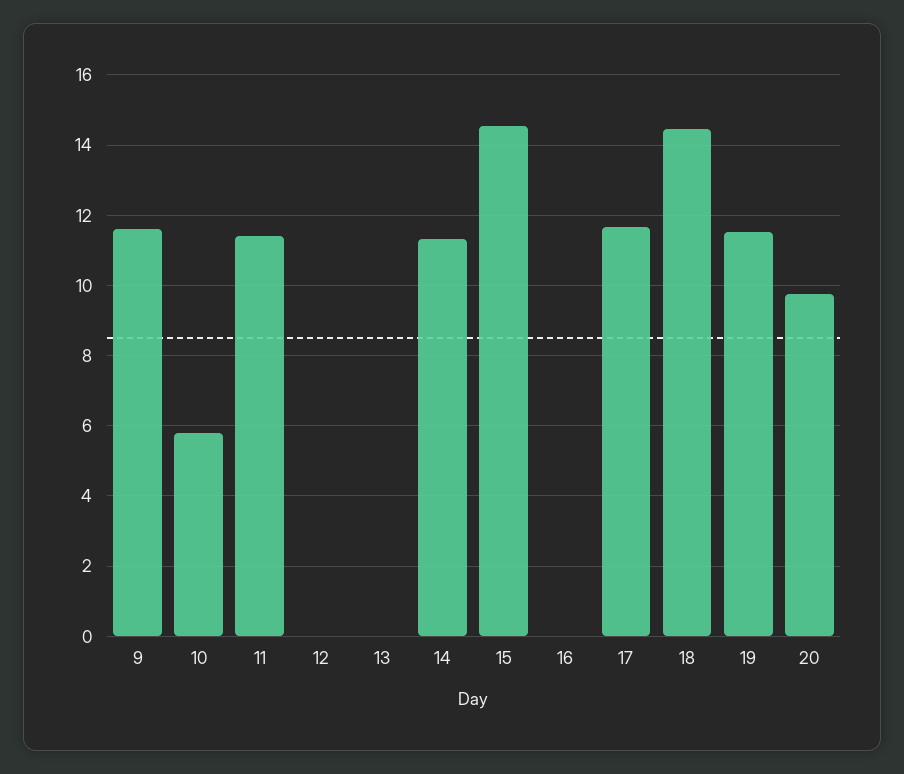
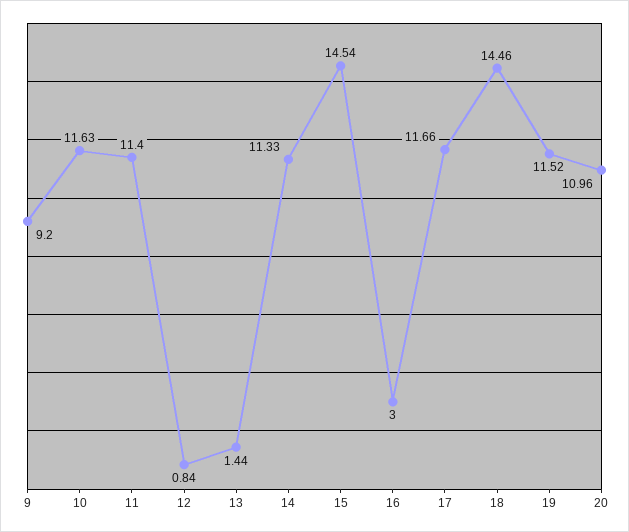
9: 11.6 -> 9.2
10: 5.8 -> 11.63
12: 0 -> 0.84
13: 0 -> 1.44
16: 0 -> 3
20: 9.8 -> 10.96

